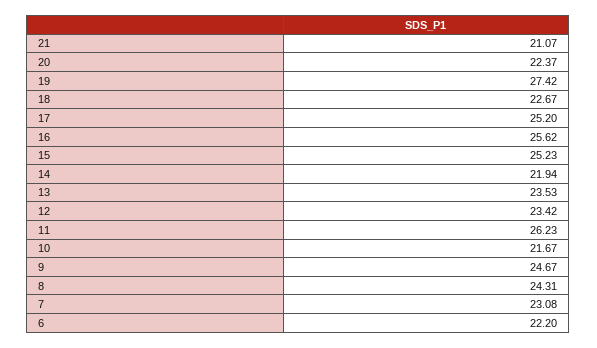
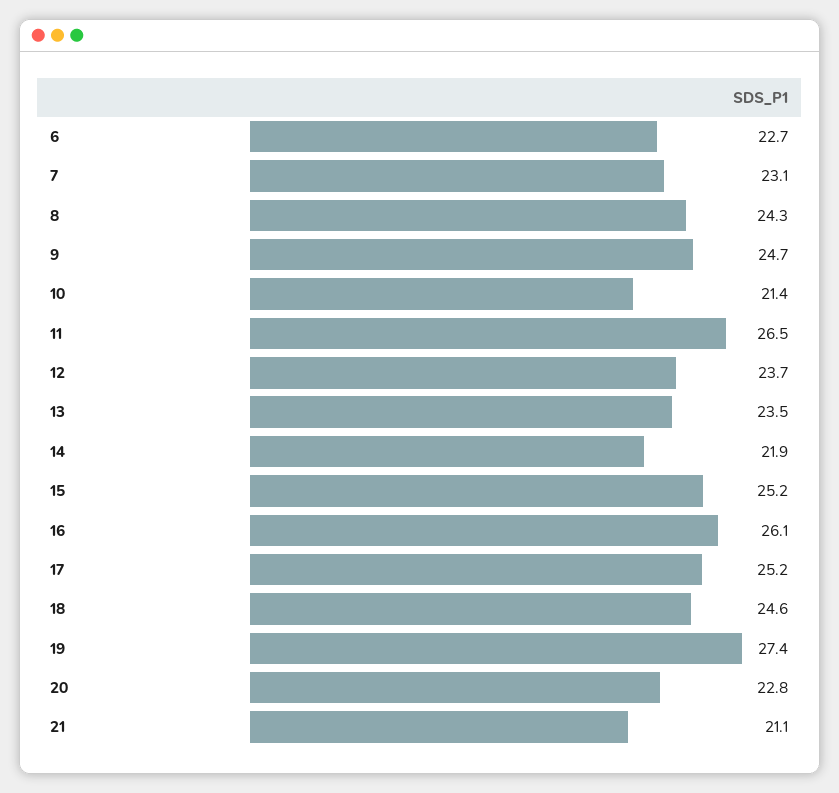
20: 22.37 -> 22.8
18: 22.67 -> 24.6
16: 25.62 -> 26.1
12: 23.42 -> 23.7
11: 26.23 -> 26.5
10: 21.67 -> 21.4
6: 22.2 -> 22.7

